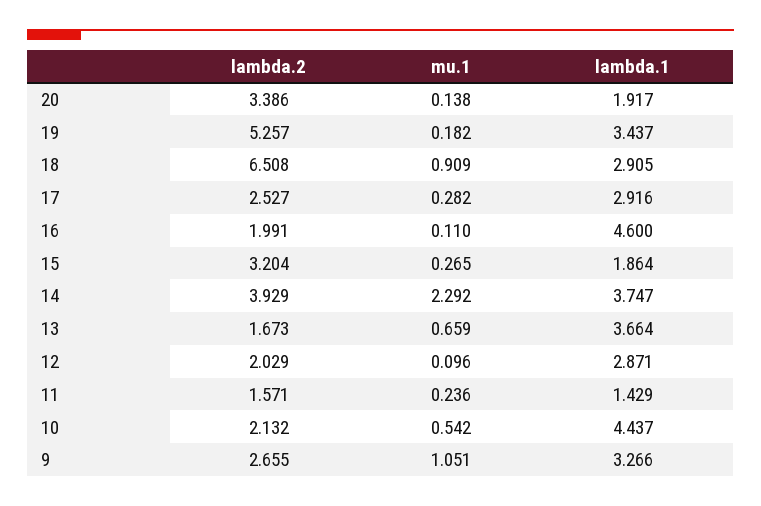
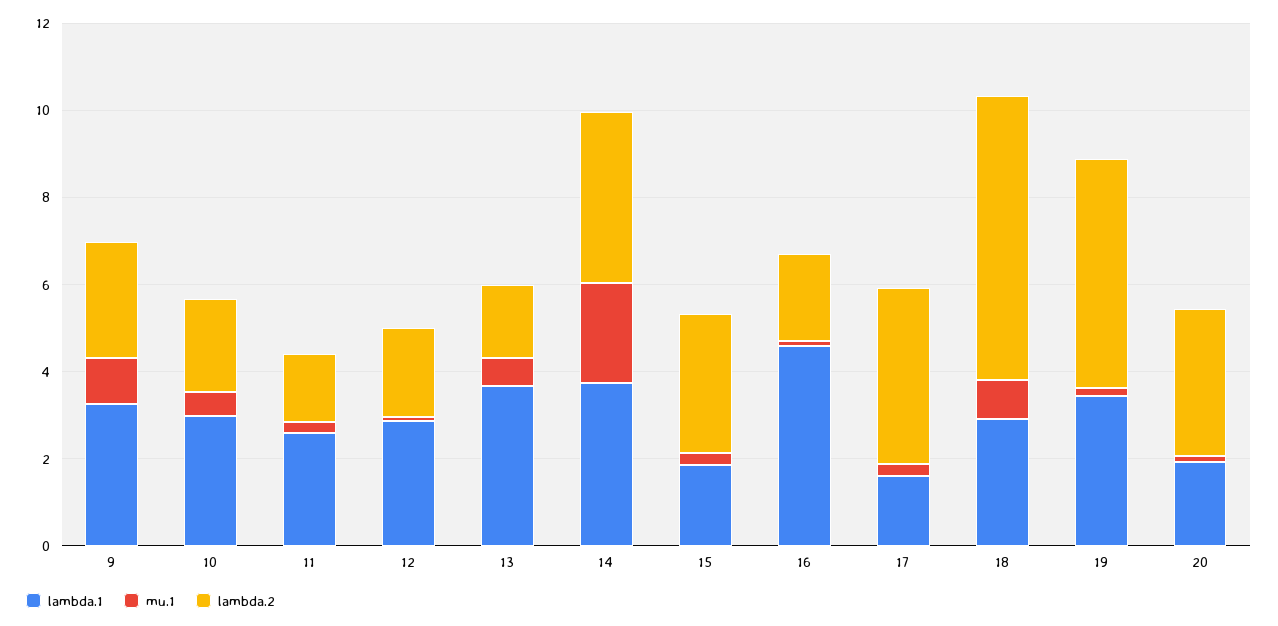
lambda.2, 17: 2.527 -> 4
lambda.1, 17: 2.916 -> 1.5
lambda.1, 11: 1.429 -> 2.5
lambda.1, 10: 4.437 -> 3

